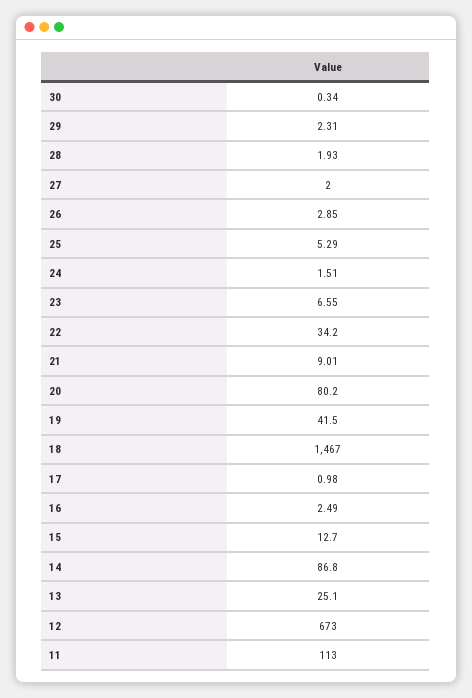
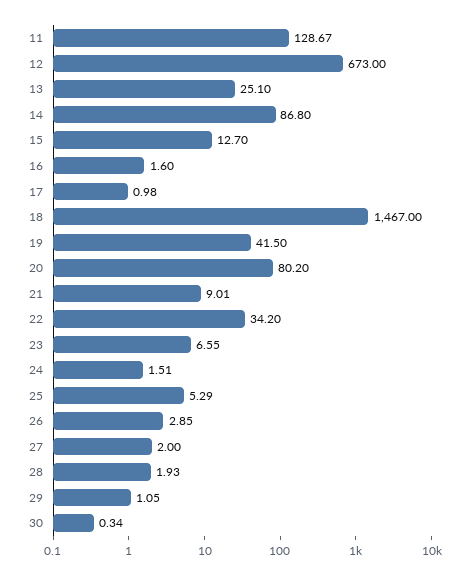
29: 2.31 -> 1.05
16: 2.49 -> 1.6
11: 113 -> 128.67

